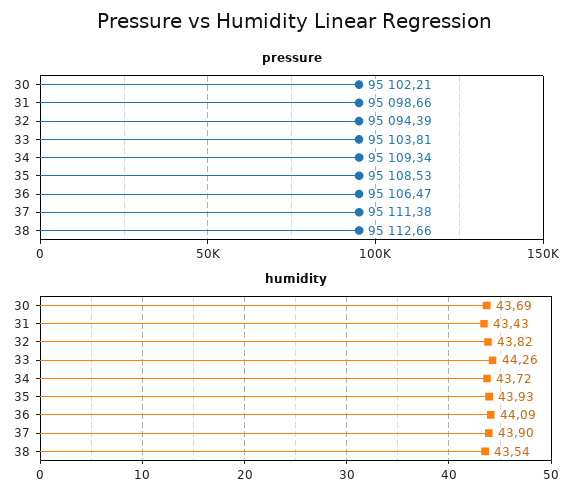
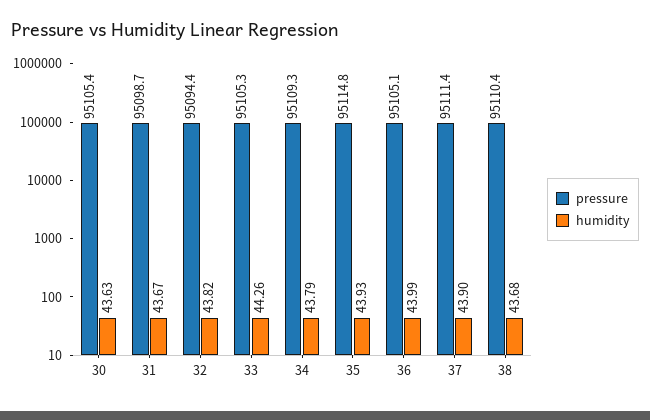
pressure, 30: 95102.21 -> 95105.4
pressure, 33: 95103.81 -> 95105.3
pressure, 35: 95108.53 -> 95114.8
pressure, 36: 95106.47 -> 95105.1
pressure, 38: 95112.66 -> 95110.4
humidity, 30: 43.69 -> 43.63
humidity, 31: 43.43 -> 43.67
humidity, 34: 43.72 -> 43.79
humidity, 36: 44.09 -> 43.99
humidity, 38: 43.54 -> 43.68

